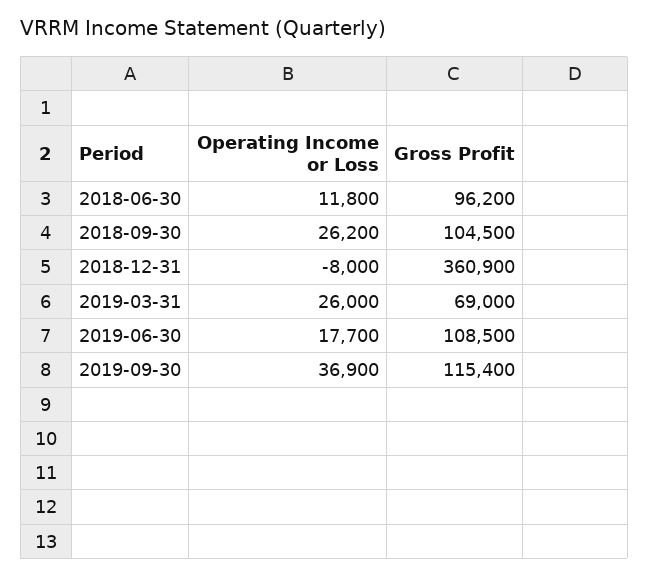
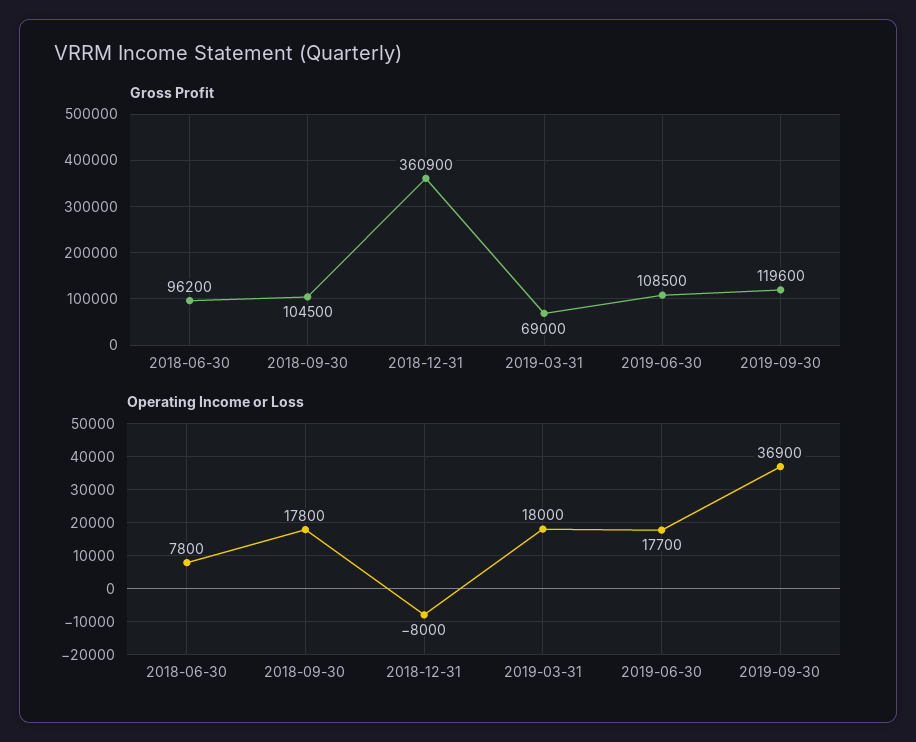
Operating Income or Loss, 2018-06-30: 11800 -> 7800
Operating Income or Loss, 2018-09-30: 26200 -> 17800
Operating Income or Loss, 2019-03-31: 26000 -> 18000
Gross Profit, 2019-09-30: 115400 -> 119600

